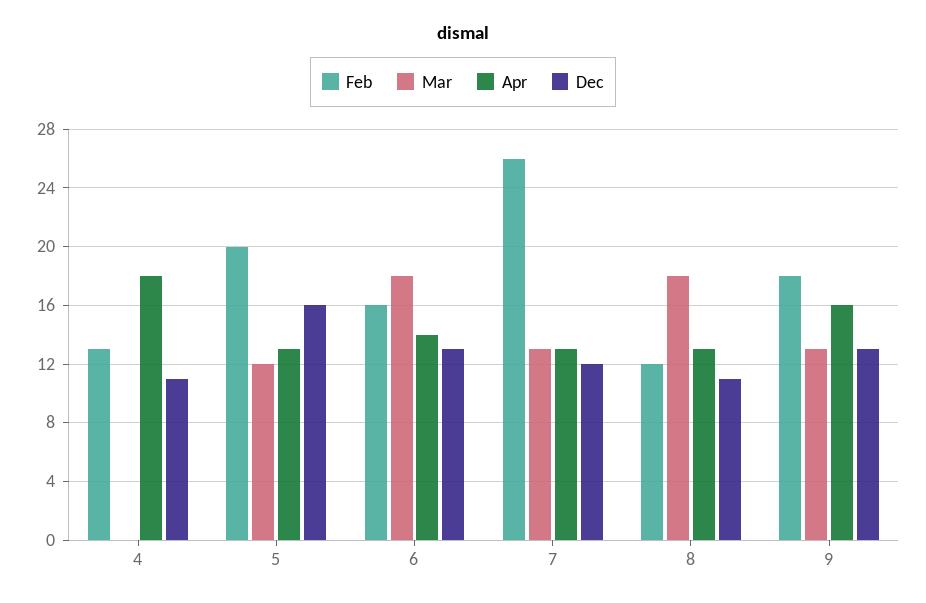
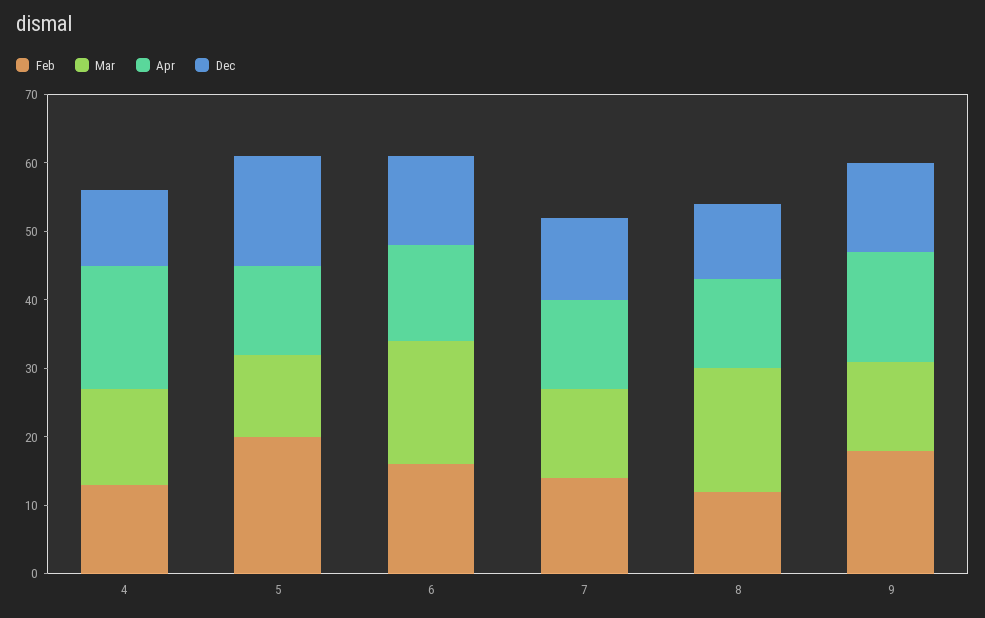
Mar, 4: 0 -> 15
Feb, 7: 26 -> 15

